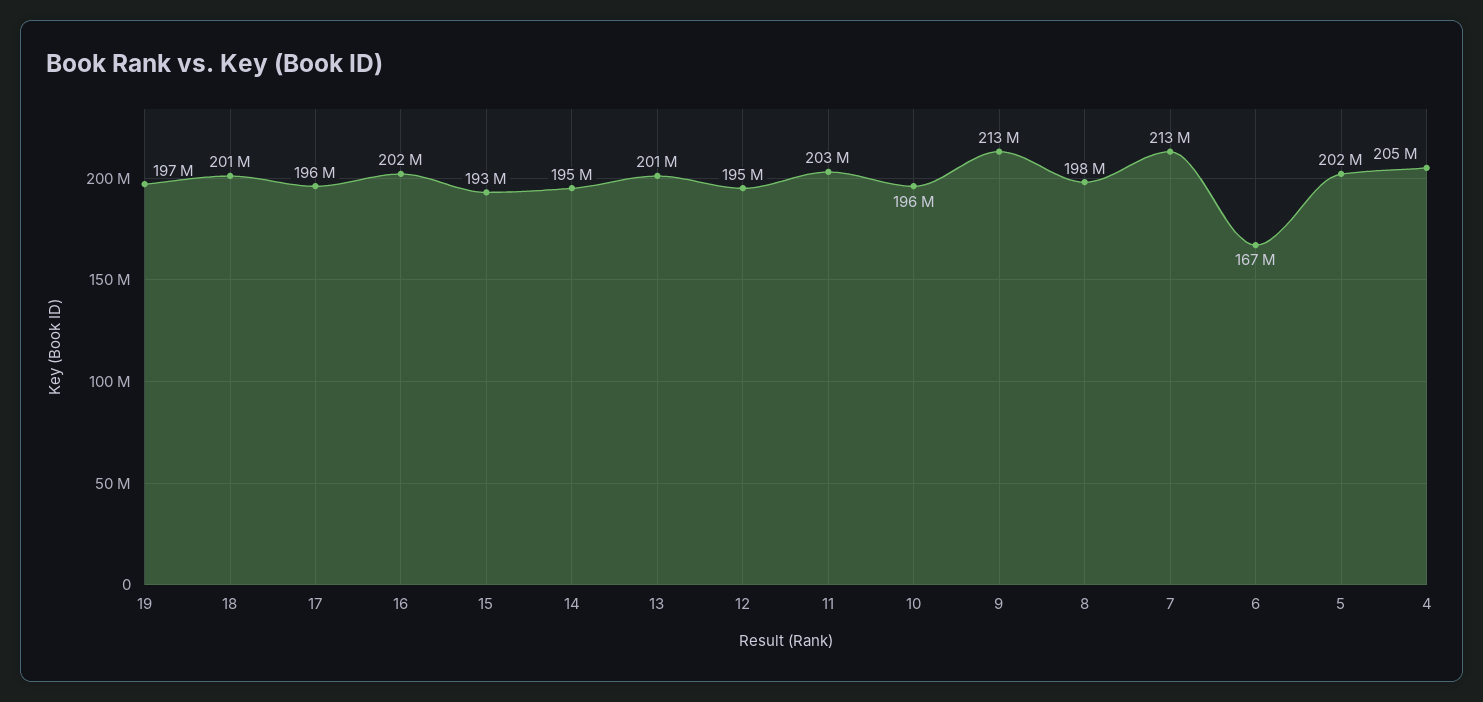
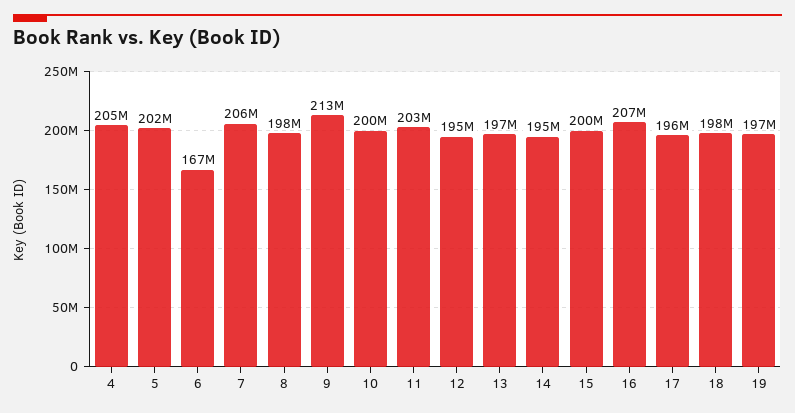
18: 201000000 -> 198000000
16: 202000000 -> 207000000
15: 193000000 -> 200000000
13: 201000000 -> 197000000
10: 196000000 -> 200000000
7: 213000000 -> 206000000

